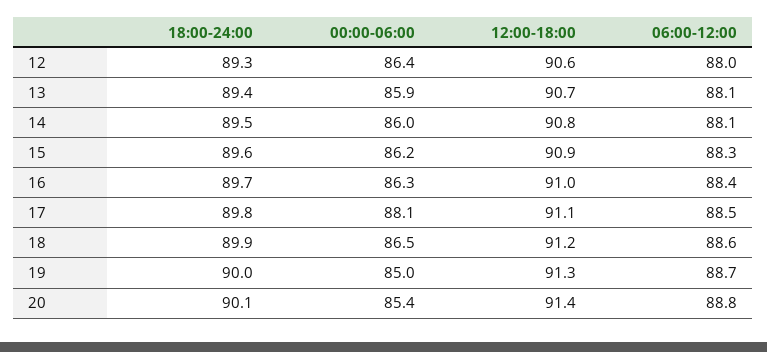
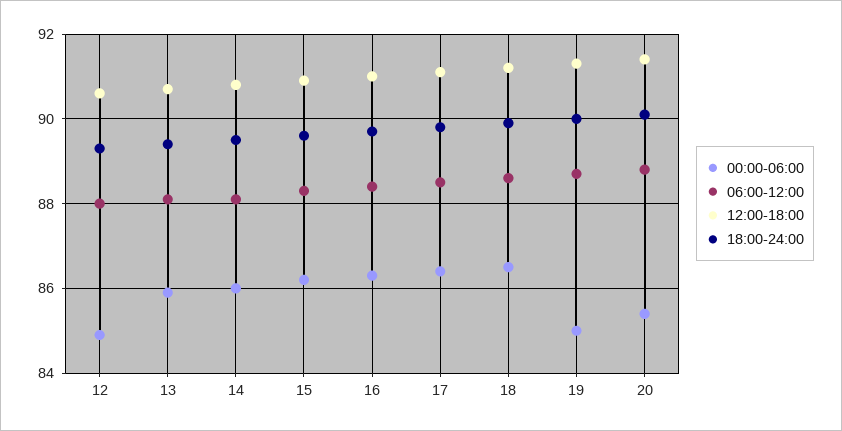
00:00-06:00, 12: 86.4 -> 85
00:00-06:00, 17: 88.1 -> 86.5

